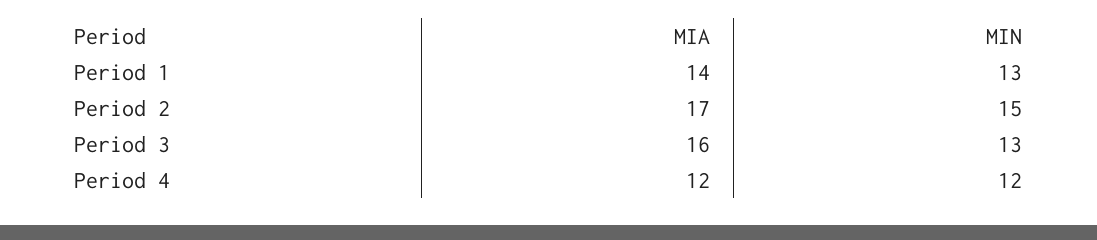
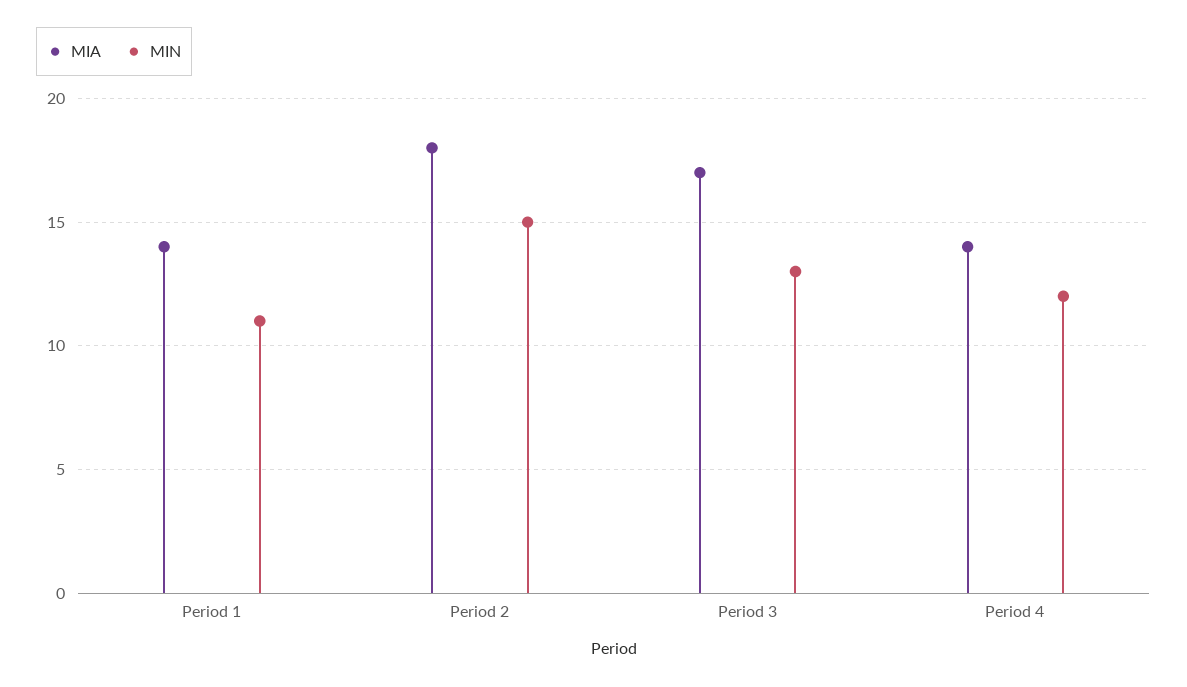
MIN, Period 1: 13 -> 11
MIA, Period 2: 17 -> 18
MIA, Period 3: 16 -> 17
MIA, Period 4: 12 -> 14

